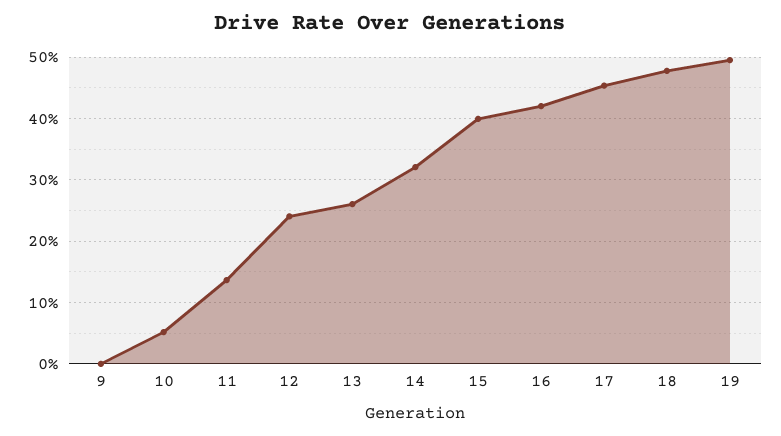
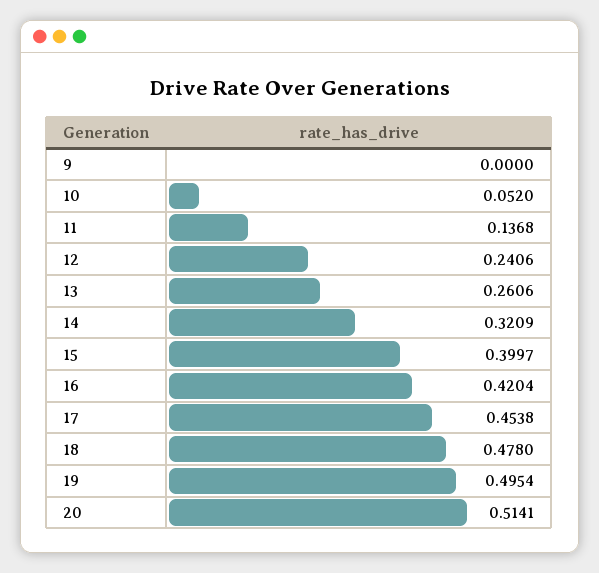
20: none -> 0.5141

